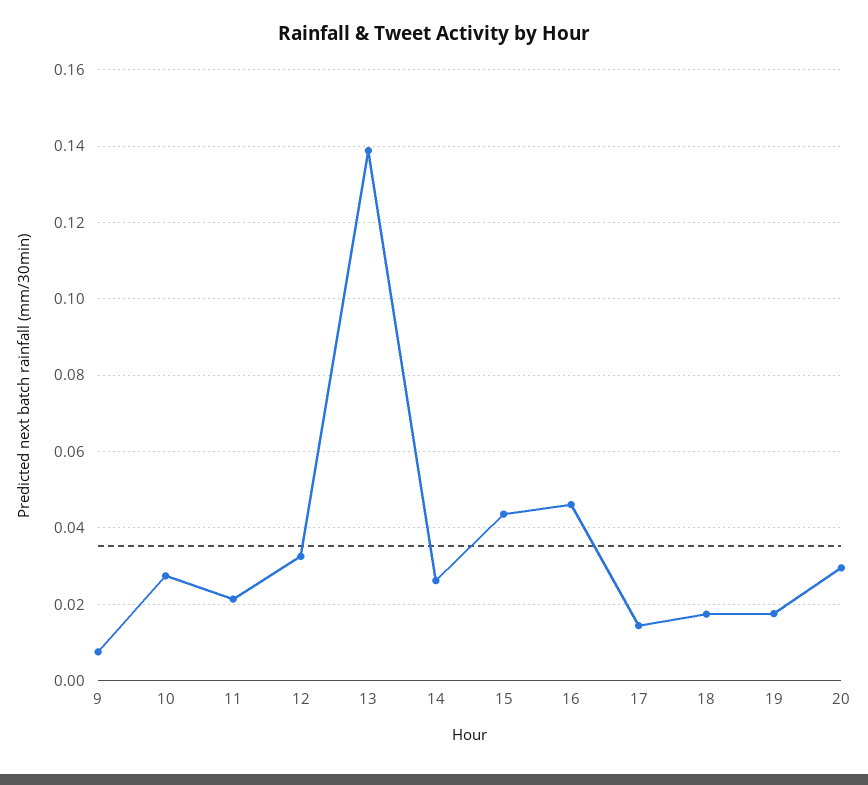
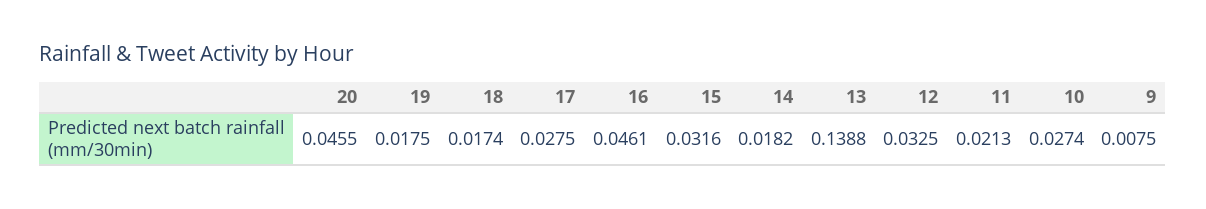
14: 0.026 -> 0.0182
15: 0.044 -> 0.0316
17: 0.014 -> 0.0275
20: 0.03 -> 0.0455

